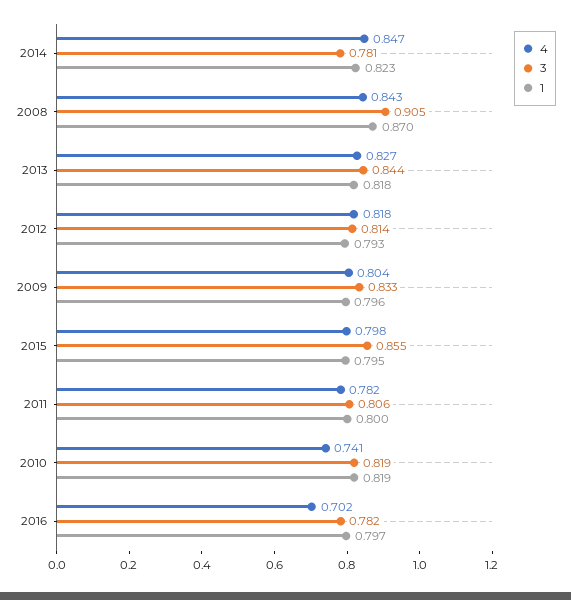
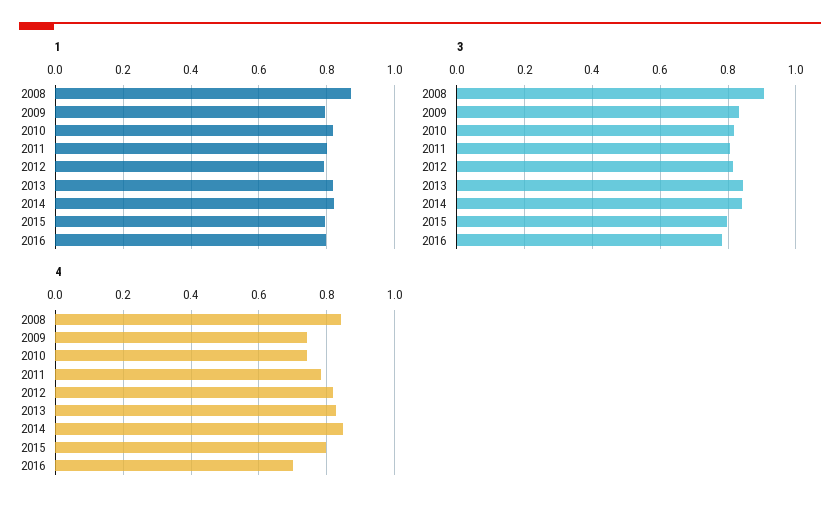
3, 2014: 0.781 -> 0.84
4, 2009: 0.804 -> 0.74
3, 2015: 0.855 -> 0.8

